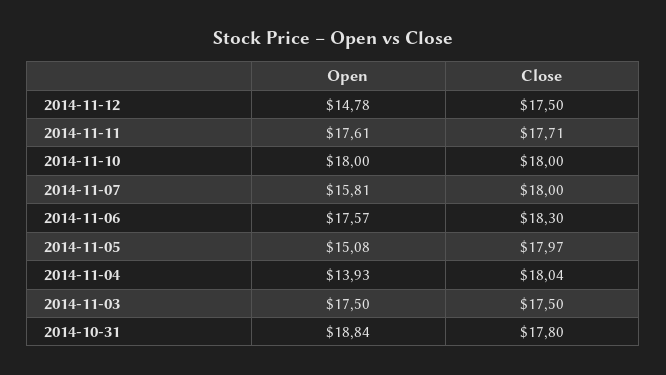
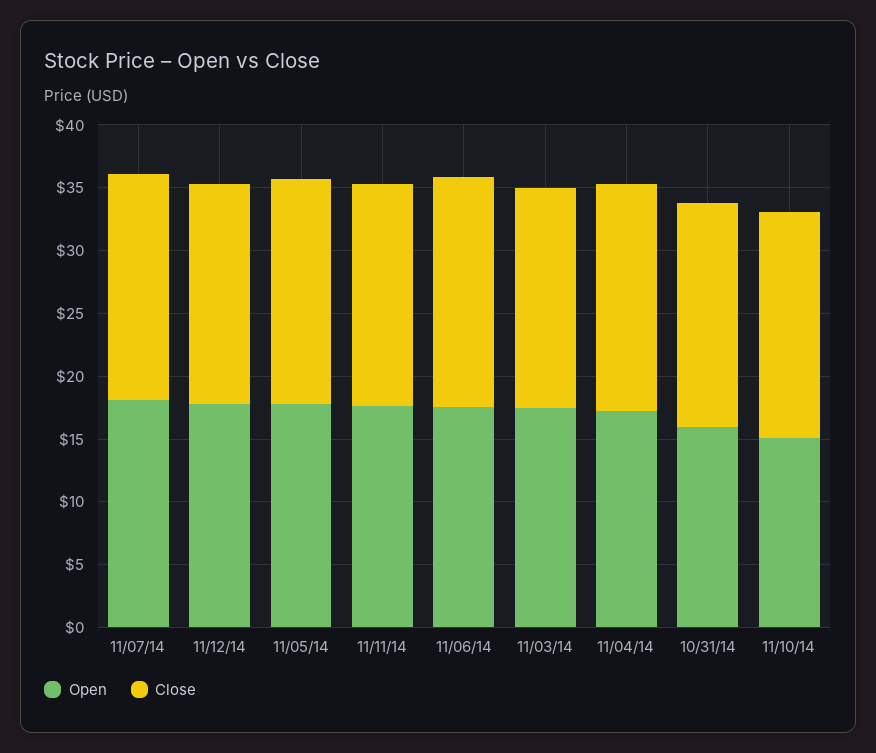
Open, 2014-11-12: 14.78 -> 18
Open, 2014-11-10: 18 -> 15
Open, 2014-11-07: 15.81 -> 18
Open, 2014-11-05: 15.08 -> 18
Open, 2014-11-04: 13.93 -> 17
Open, 2014-10-31: 18.84 -> 16

